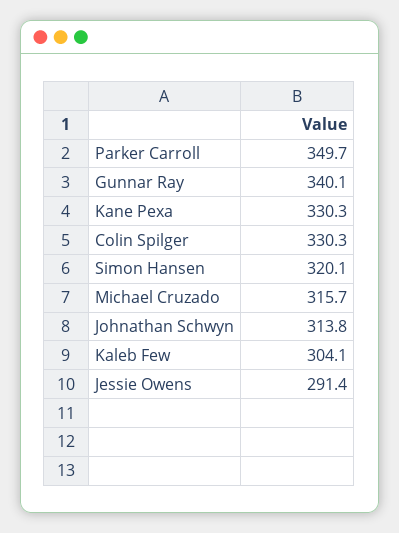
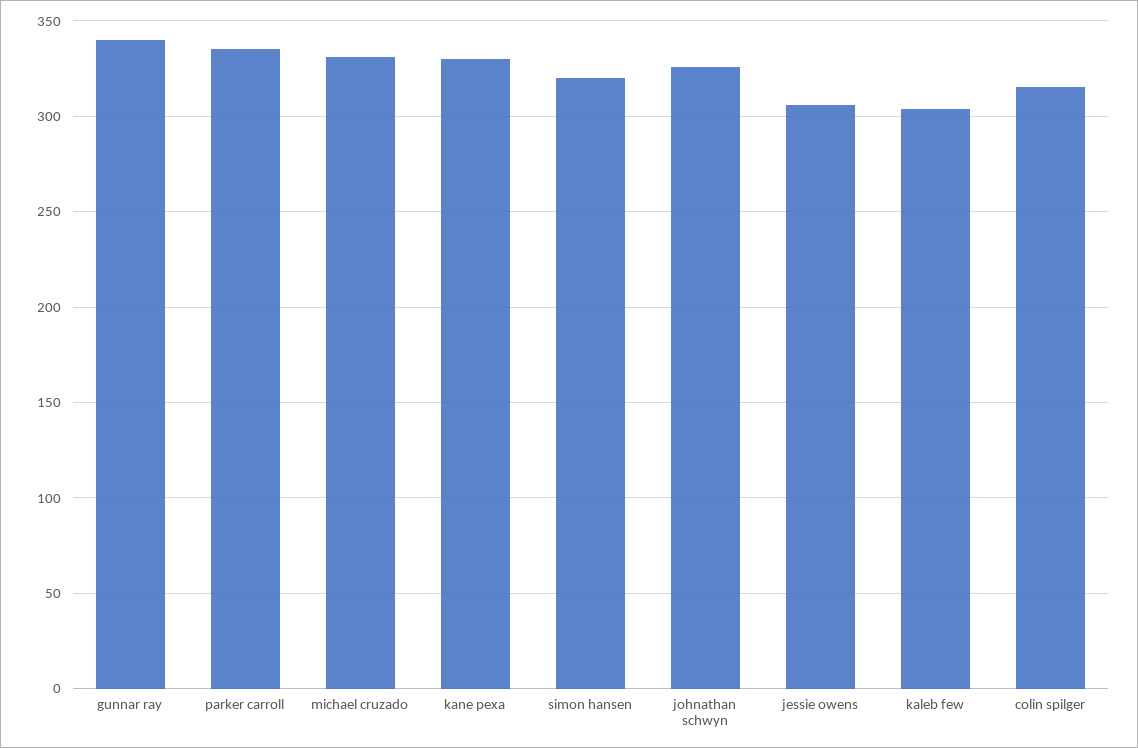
Parker Carroll: 349.7 -> 335
Colin Spilger: 330.3 -> 315
Michael Cruzado: 315.7 -> 330
Johnathan Schwyn: 313.8 -> 325
Jessie Owens: 291.4 -> 305

